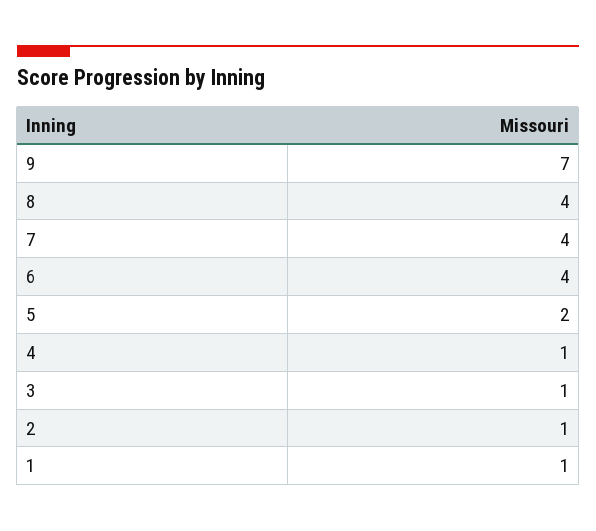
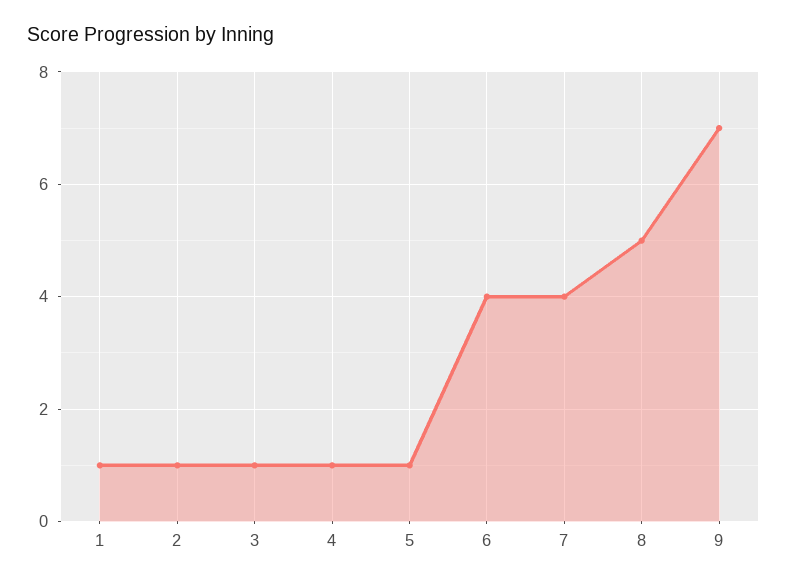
8: 4 -> 5
5: 2 -> 1

